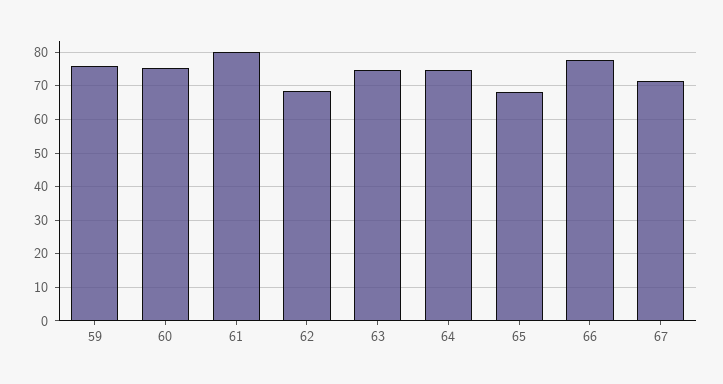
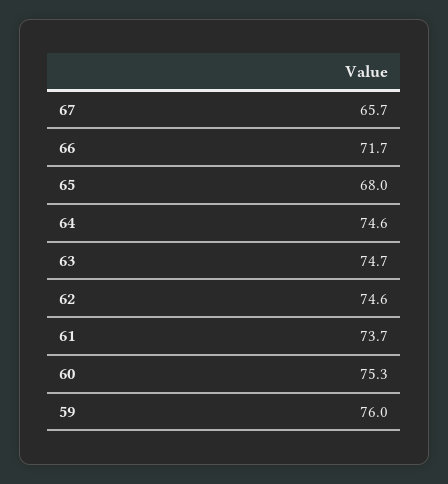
61: 80 -> 73.7
62: 68 -> 74.6
66: 78 -> 71.7
67: 72 -> 65.7

